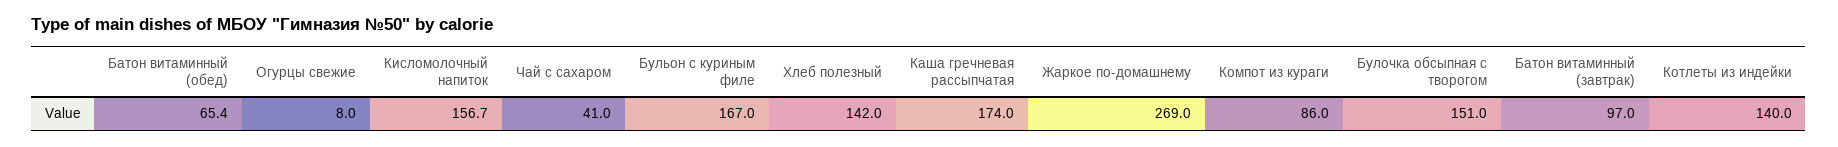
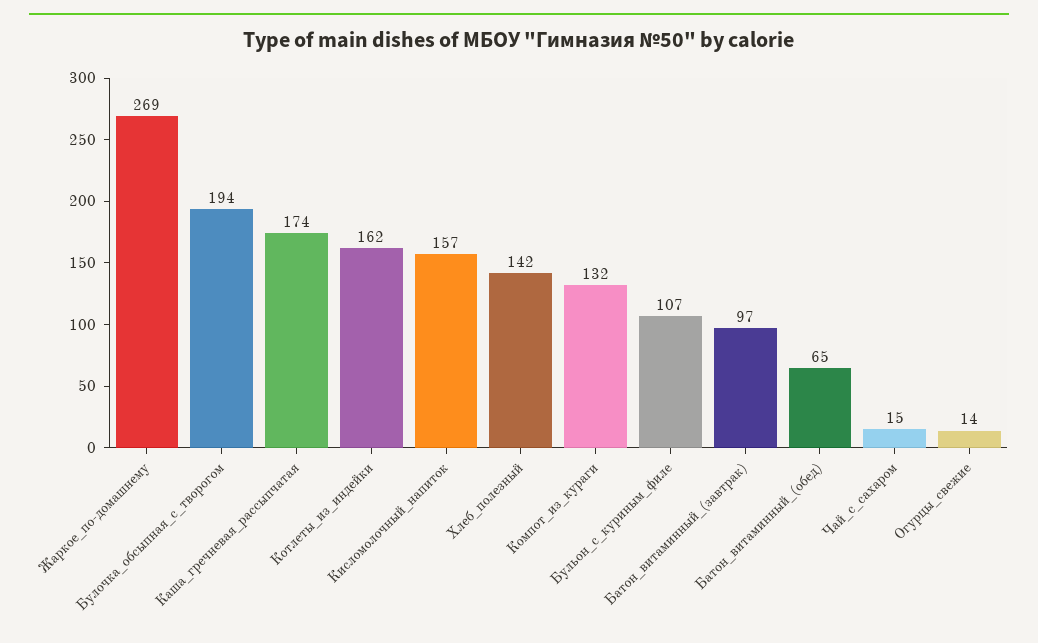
Огурцы свежие: 8 -> 14
Чай с сахаром: 41 -> 15
Бульон с куриным филе: 167 -> 107
Компот из кураги: 86 -> 132
Булочка обсыпная с творогом: 151 -> 194
Котлеты из индейки: 140 -> 162

